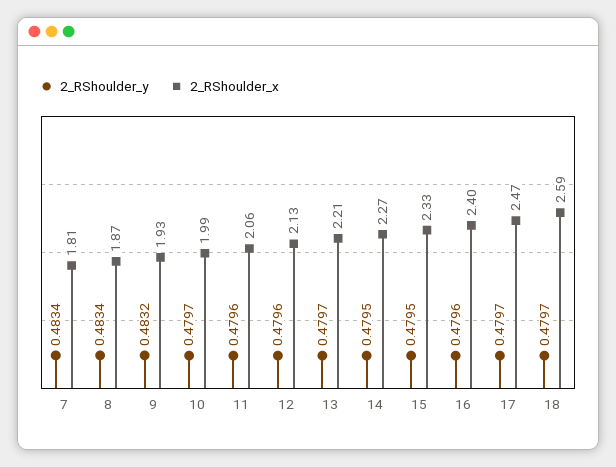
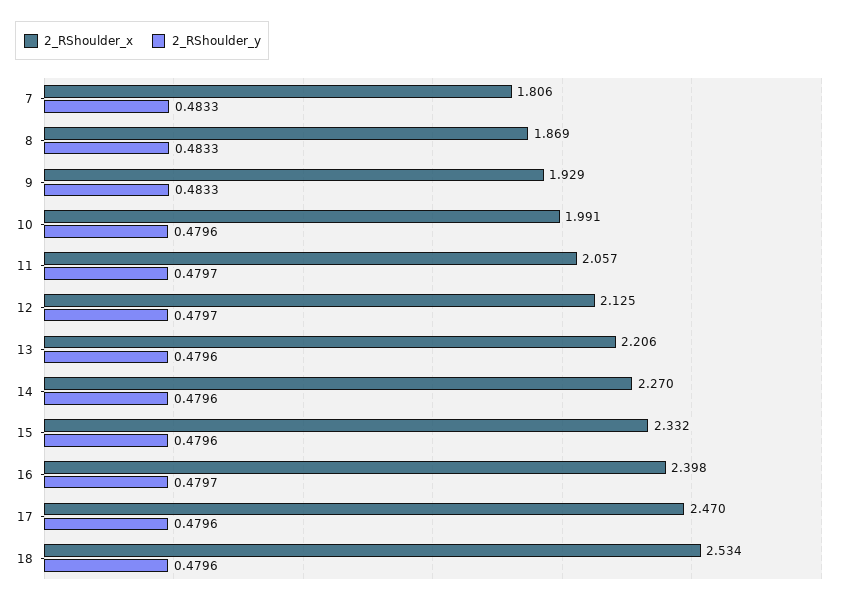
2_RShoulder_y, 7: 0.4834 -> 0.4833
2_RShoulder_y, 8: 0.4834 -> 0.4833
2_RShoulder_y, 9: 0.4832 -> 0.4833
2_RShoulder_y, 10: 0.4797 -> 0.4796
2_RShoulder_y, 11: 0.4796 -> 0.4797
2_RShoulder_y, 12: 0.4796 -> 0.4797
2_RShoulder_y, 13: 0.4797 -> 0.4796
2_RShoulder_y, 14: 0.4795 -> 0.4796
2_RShoulder_y, 15: 0.4795 -> 0.4796
2_RShoulder_y, 16: 0.4796 -> 0.4797
2_RShoulder_y, 17: 0.4797 -> 0.4796
2_RShoulder_y, 18: 0.4797 -> 0.4796
2_RShoulder_x, 18: 2.59 -> 2.534

